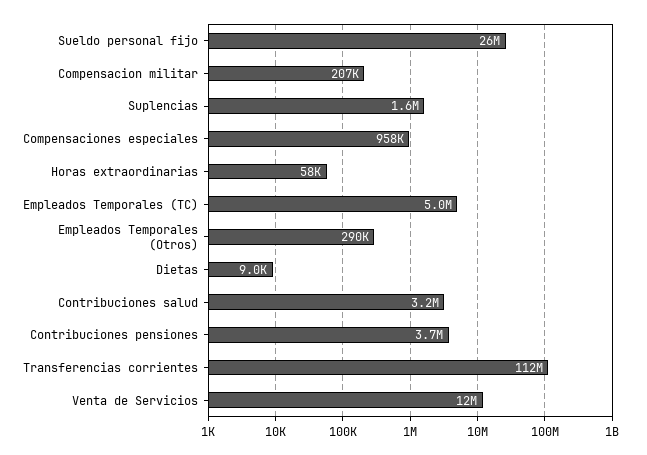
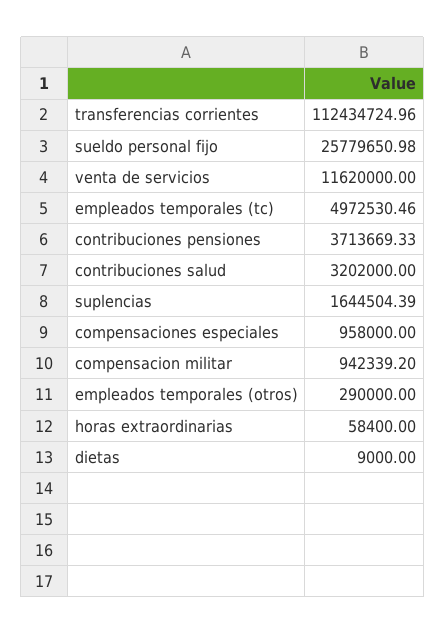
Compensacion militar: 207000 -> 942339.2

